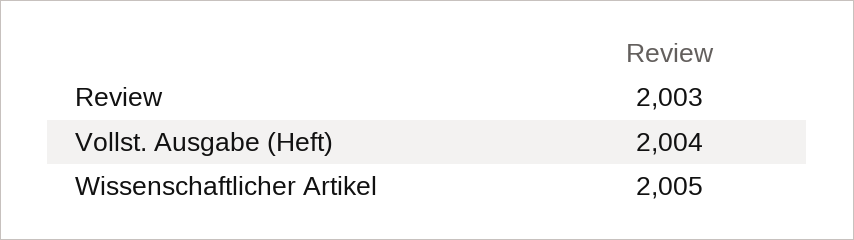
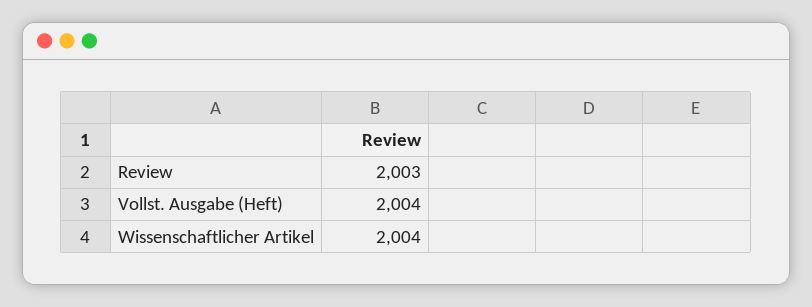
Wissenschaftlicher Artikel: 2005 -> 2004

